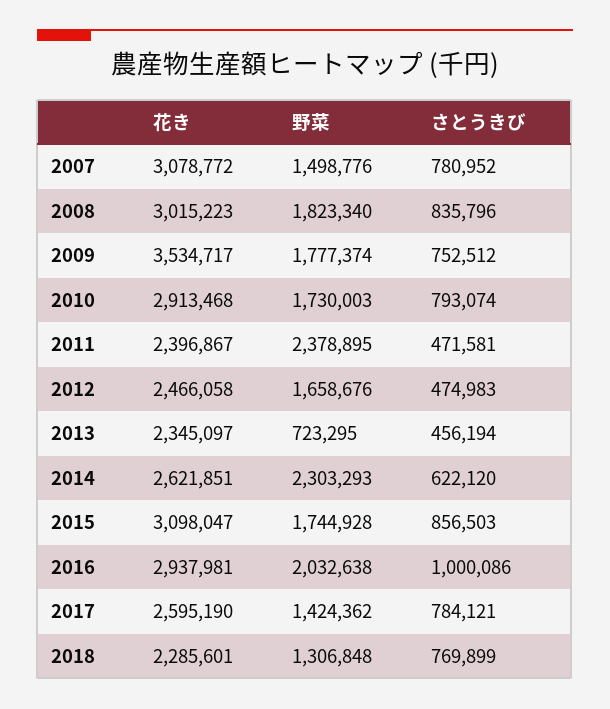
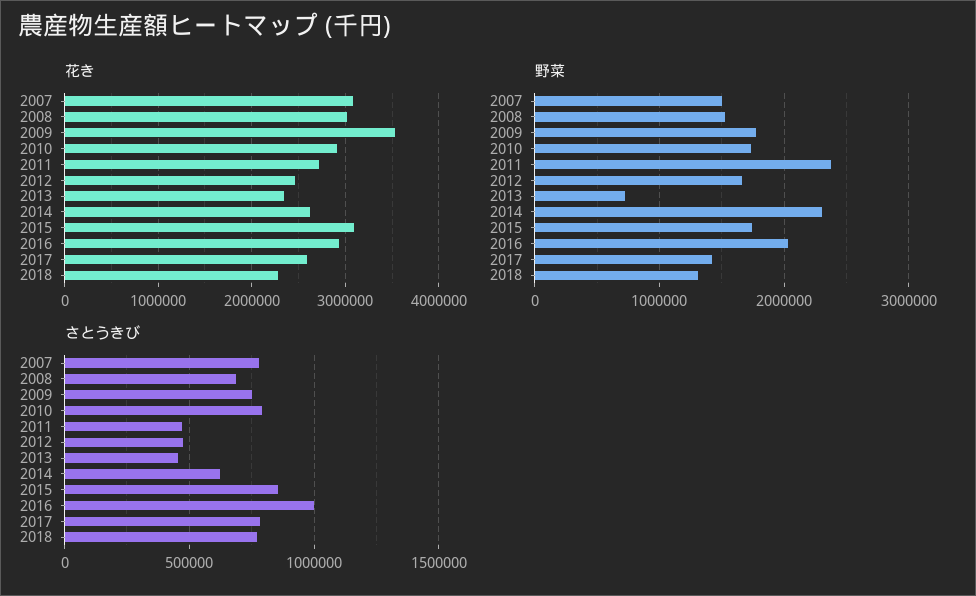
野菜, 2008: 1823340 -> 1500000
さとうきび, 2008: 835796 -> 700000
花き, 2011: 2396867 -> 2700000

